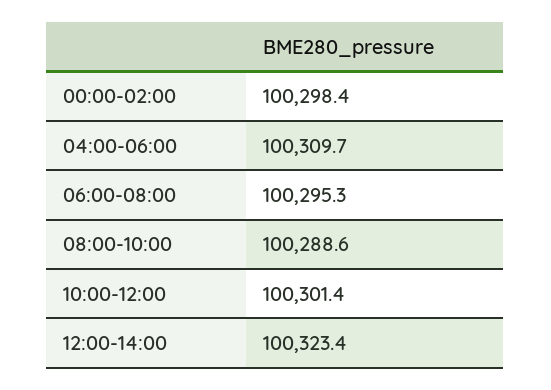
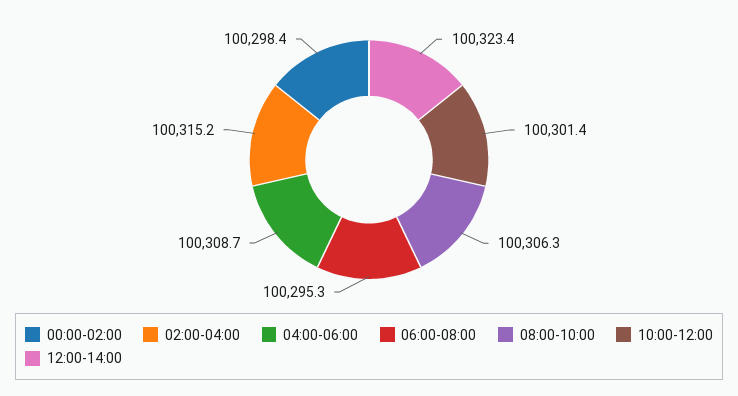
04:00-06:00: 100309.7 -> 100308.7
08:00-10:00: 100288.6 -> 100306.3
02:00-04:00: none -> 100315.2

